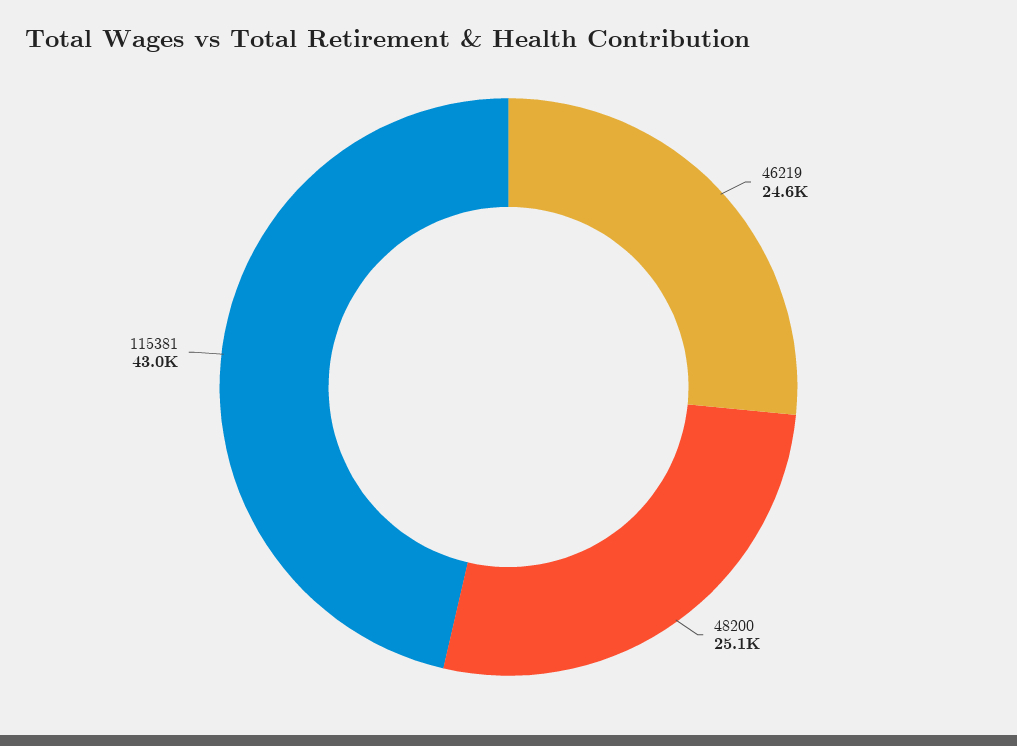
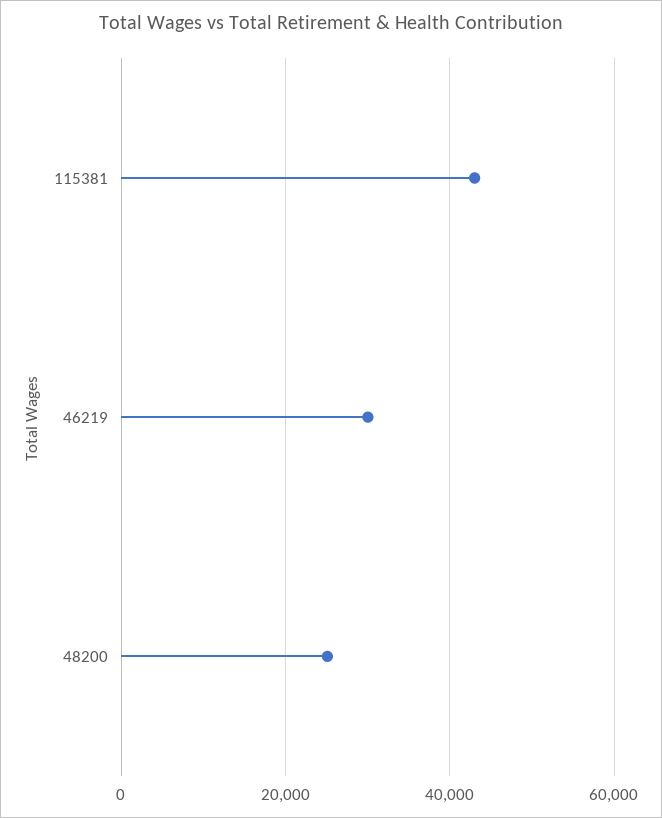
46219: 24600 -> 30000

